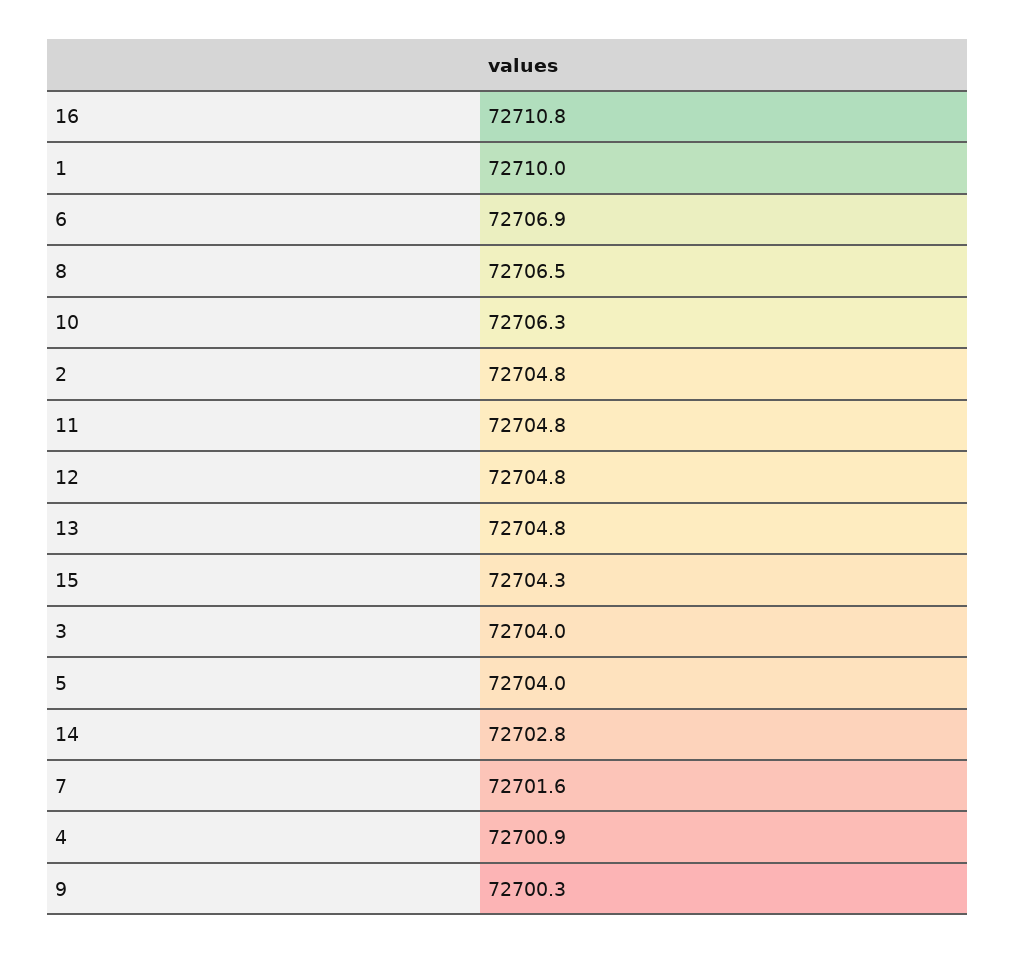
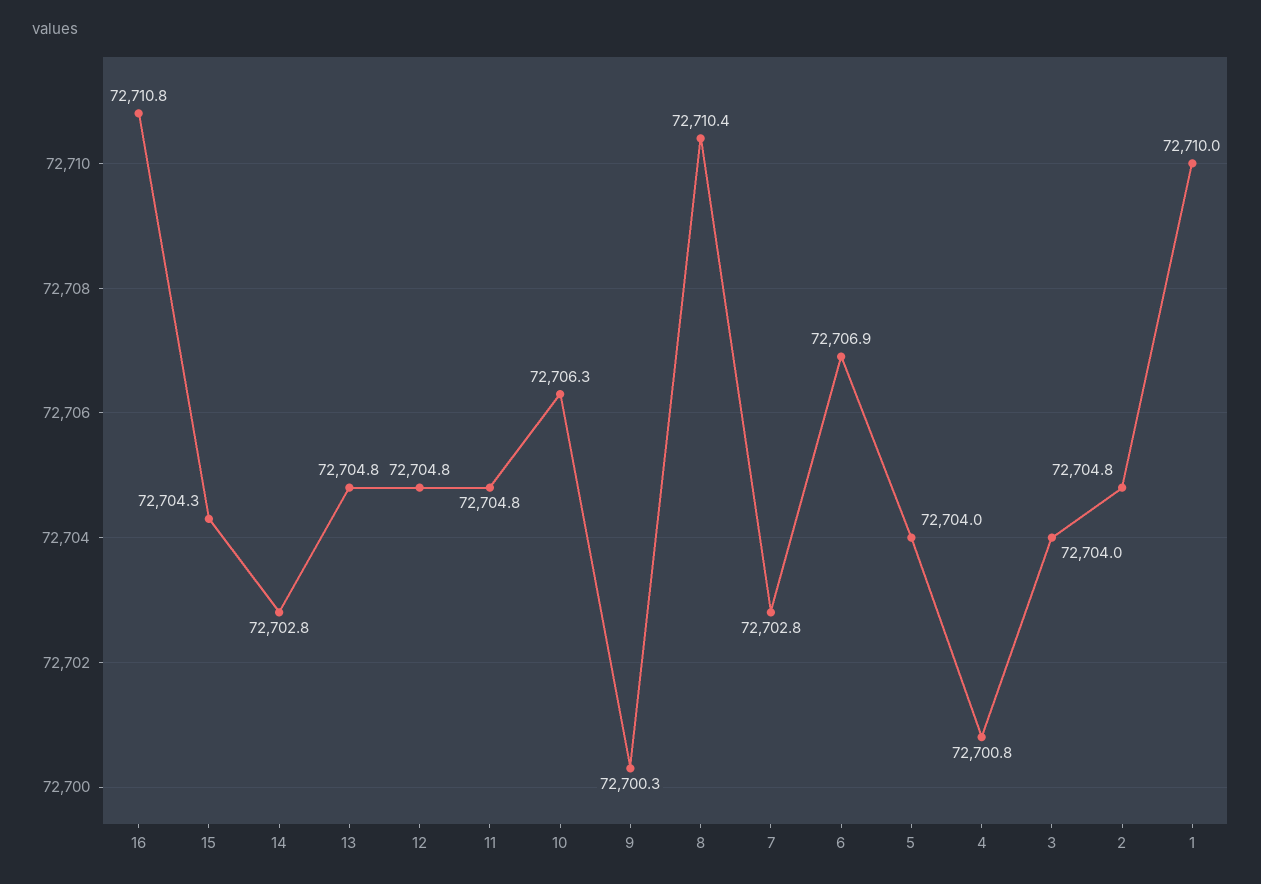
8: 72706.5 -> 72710.4
7: 72701.6 -> 72702.8
4: 72700.9 -> 72700.8

